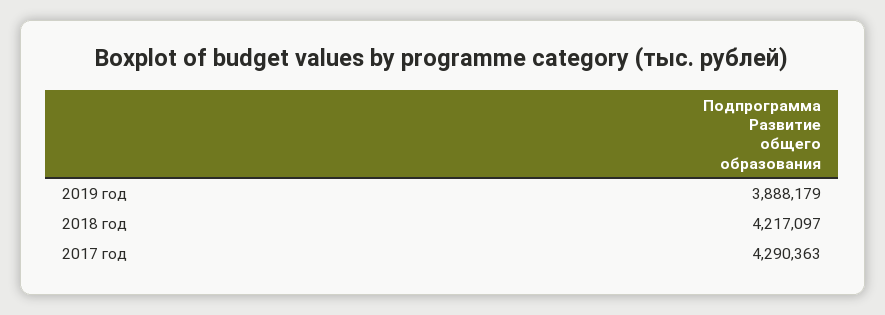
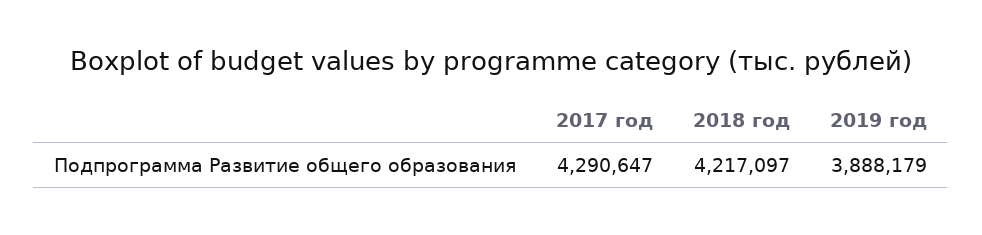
2017 год: 4290363 -> 4290647

